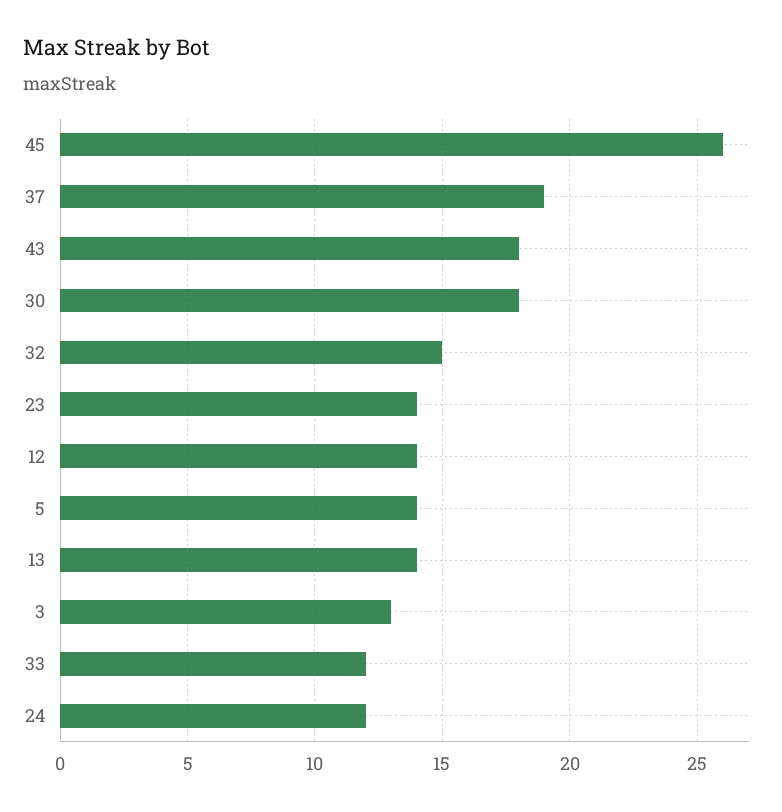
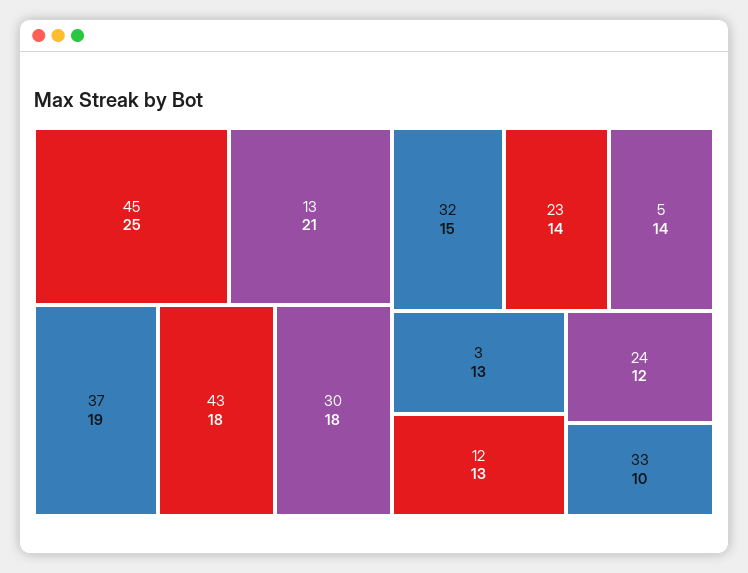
45: 26 -> 25
12: 14 -> 13
13: 14 -> 21
33: 12 -> 10

